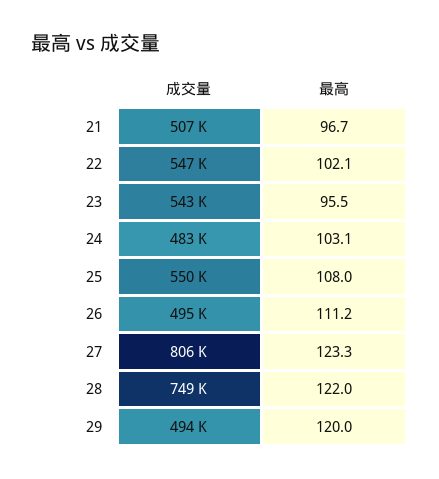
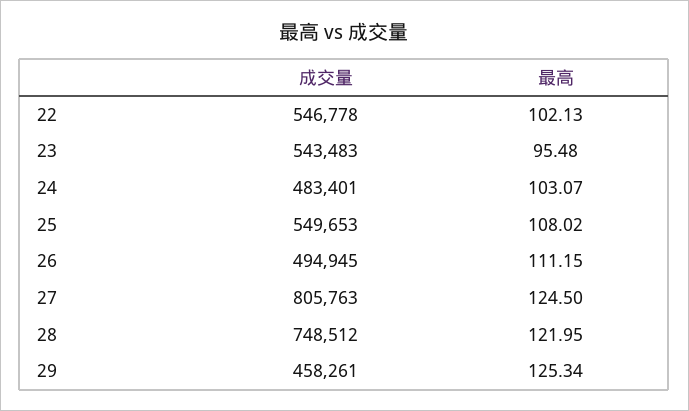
成交量, 21: 507000 -> none
最高, 21: 96.7 -> none
最高, 27: 123.3 -> 124.5
成交量, 29: 494000 -> 458261
最高, 29: 120 -> 125.34

